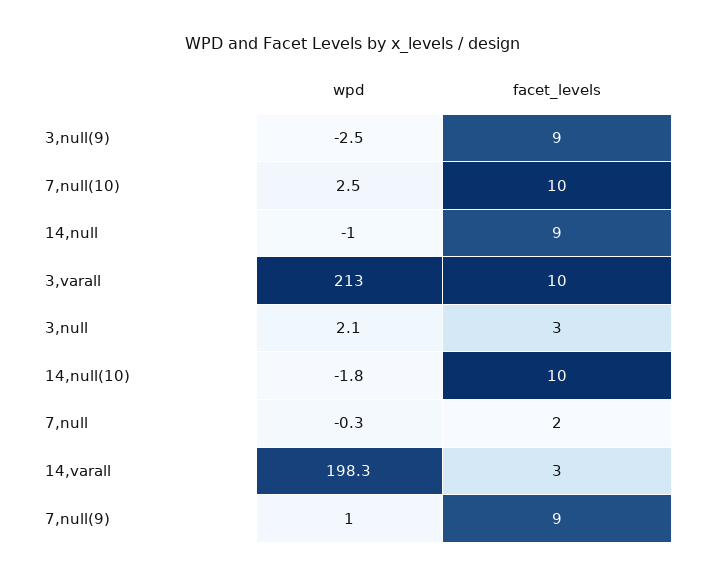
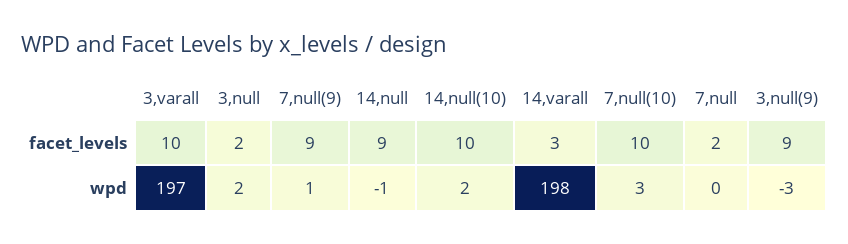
wpd, 3,varall: 213 -> 197
facet_levels, 3,null: 3 -> 2
wpd, 14,null(10): -1.8 -> 2

